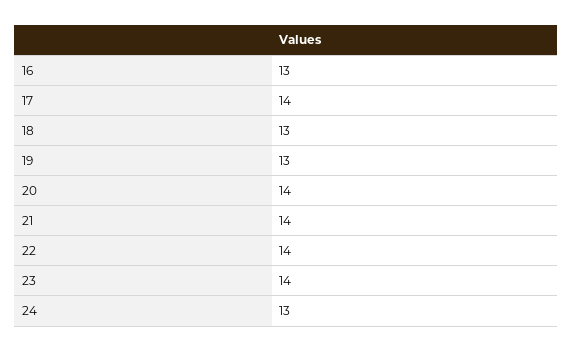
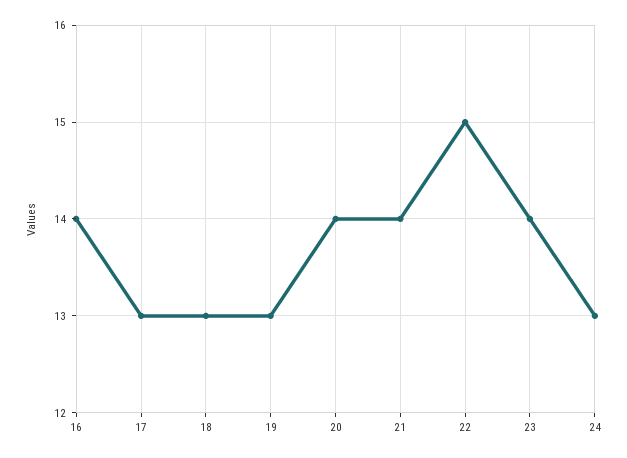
16: 13 -> 14
17: 14 -> 13
22: 14 -> 15

